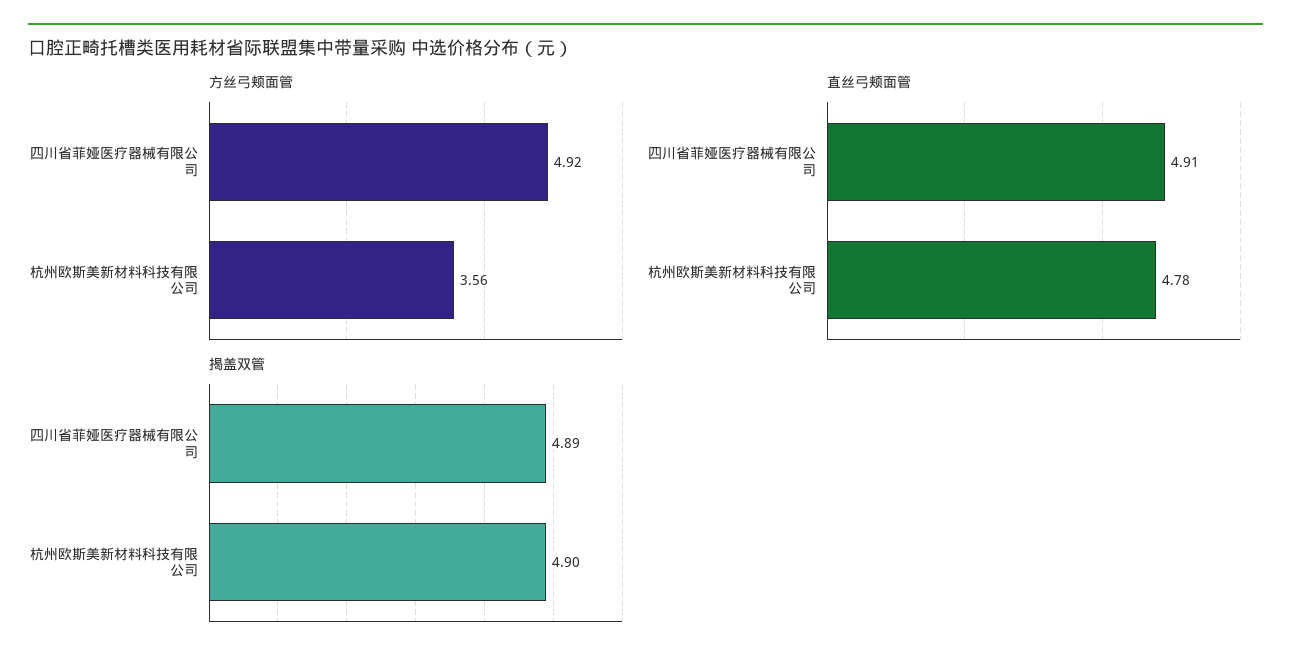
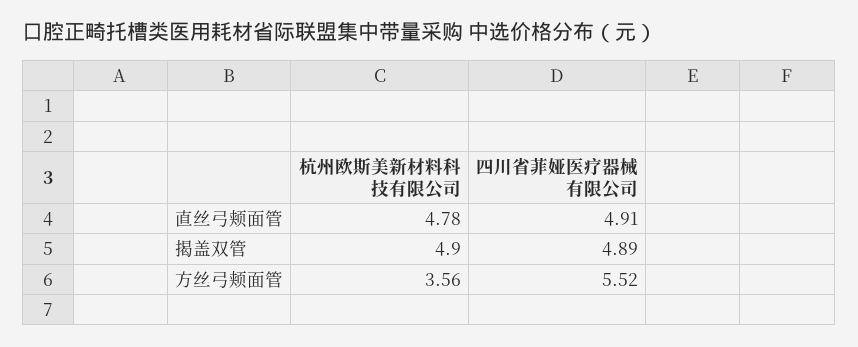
方丝弓颊面管, 四川省菲娅医疗器械有限公司: 4.92 -> 5.52

